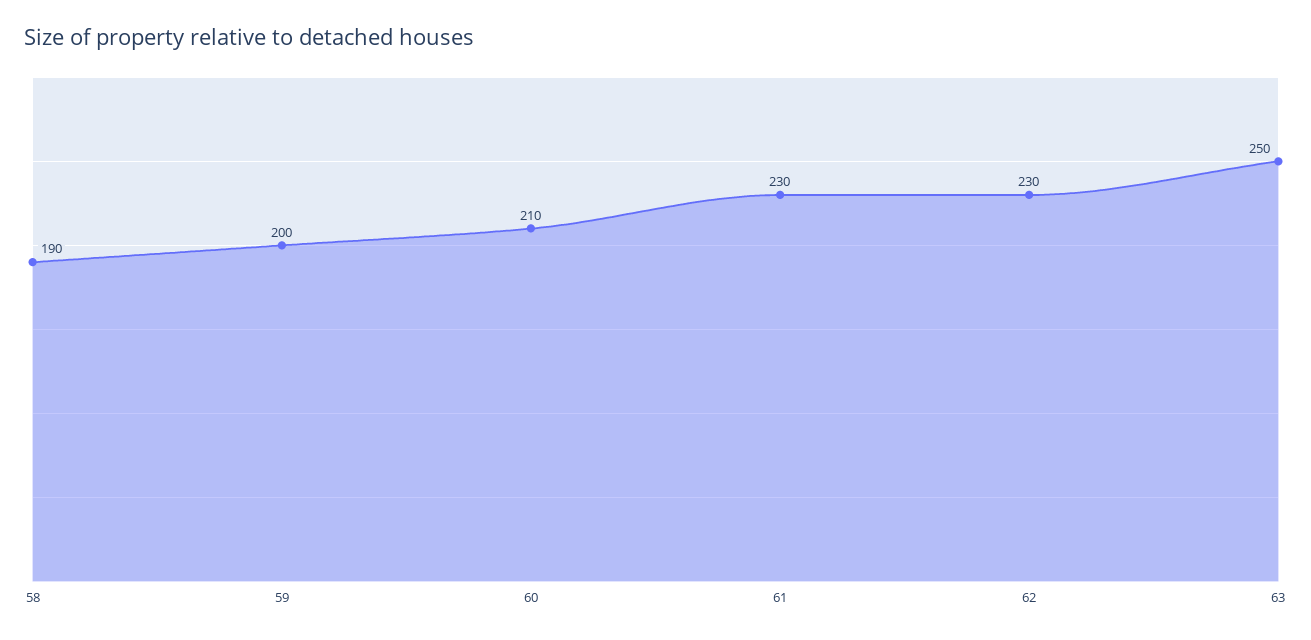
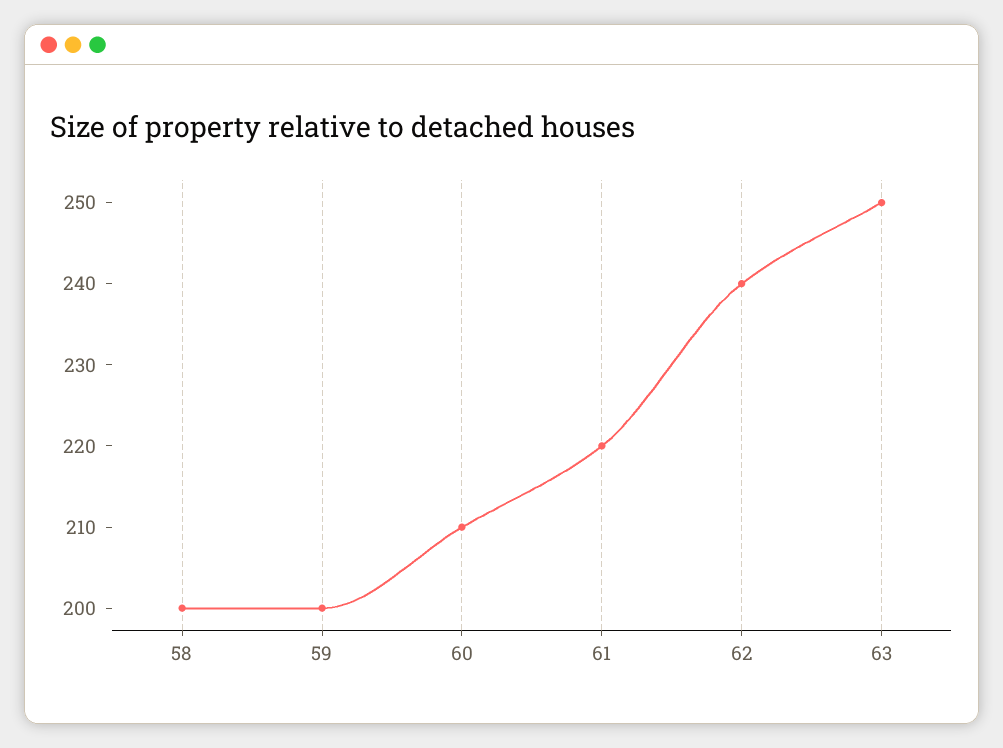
58: 190 -> 200
61: 230 -> 220
62: 230 -> 240

